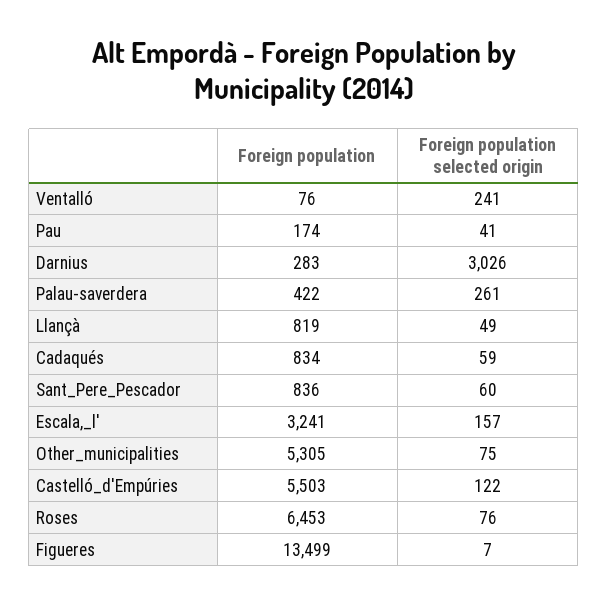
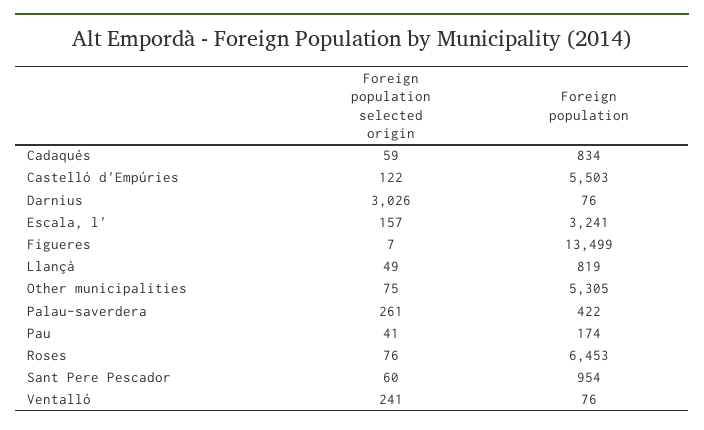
Foreign population, Darnius: 283 -> 76
Foreign population, Sant_Pere_Pescador: 836 -> 954

